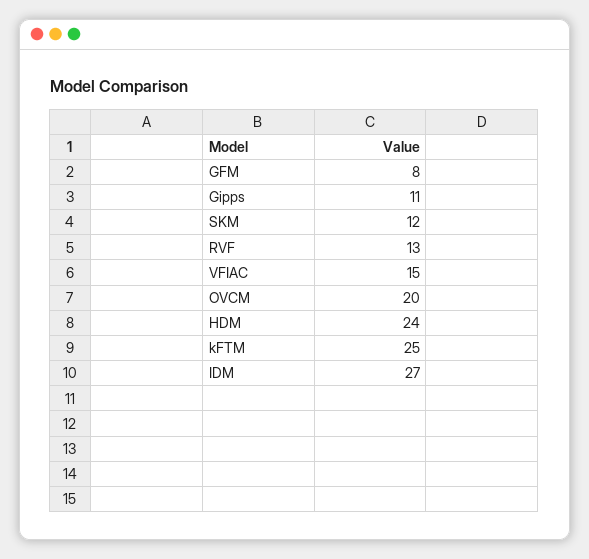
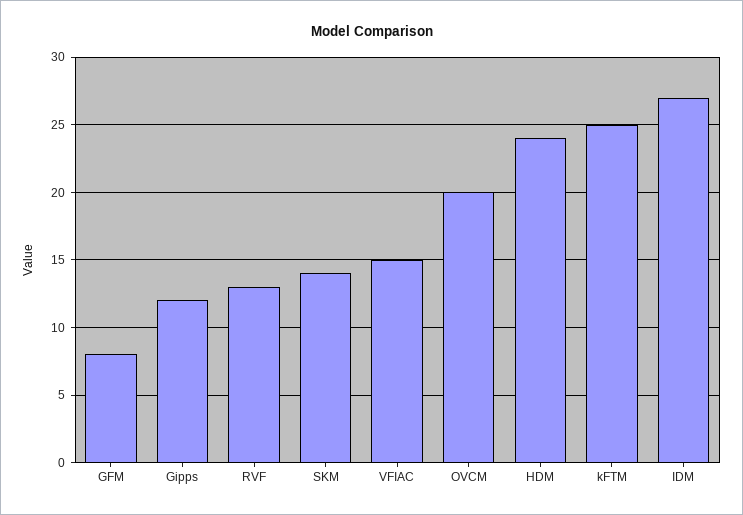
Gipps: 11 -> 12
SKM: 12 -> 14

